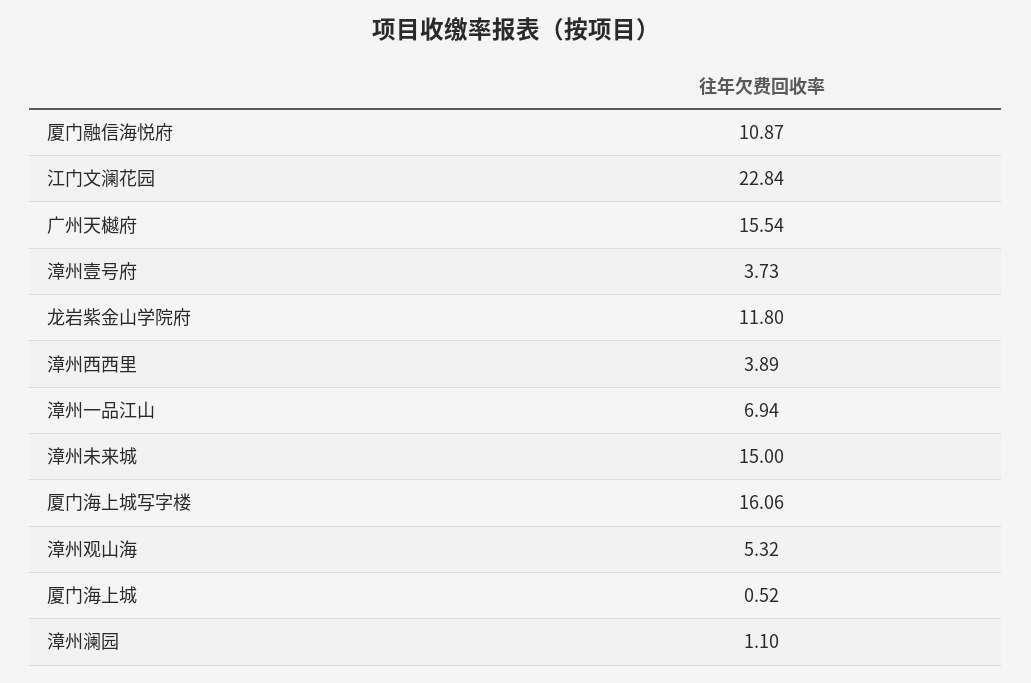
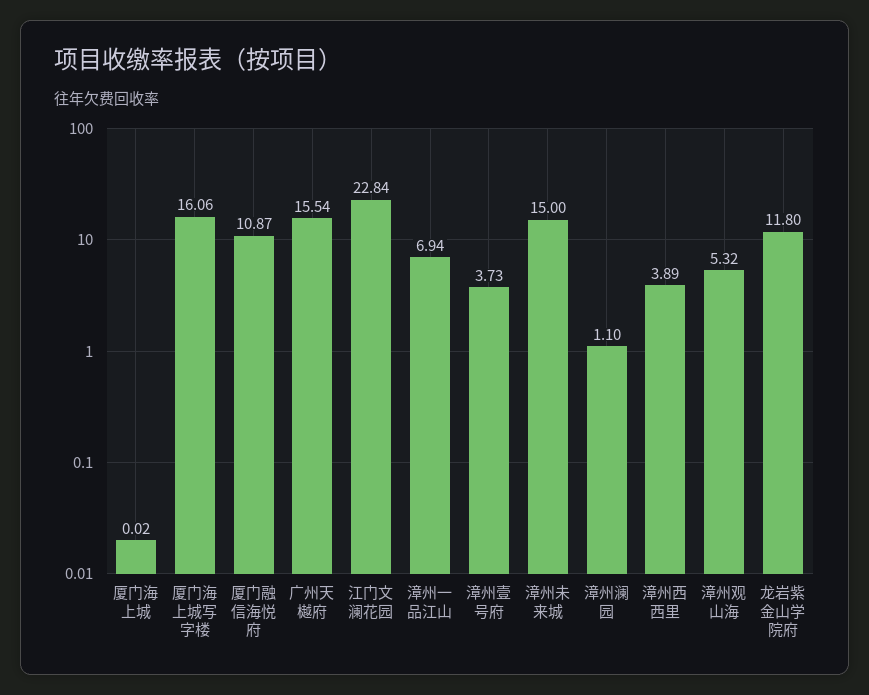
厦门海上城: 0.52 -> 0.02

